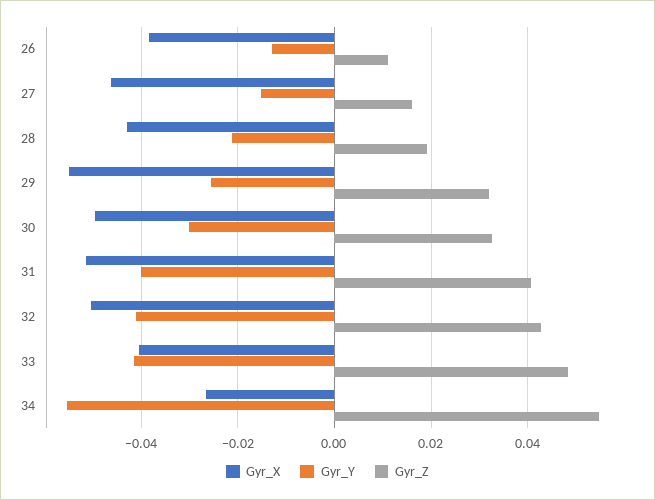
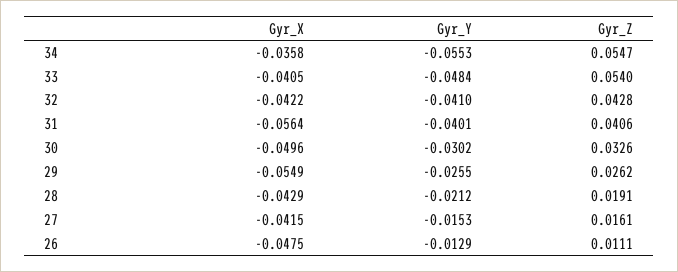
Gyr_X, 26: -0.038 -> -0.0475
Gyr_X, 27: -0.046 -> -0.0415
Gyr_Z, 29: 0.032 -> 0.0262
Gyr_X, 31: -0.052 -> -0.0564
Gyr_X, 32: -0.05 -> -0.0422
Gyr_Y, 33: -0.042 -> -0.0484
Gyr_Z, 33: 0.048 -> 0.054
Gyr_X, 34: -0.026 -> -0.0358

